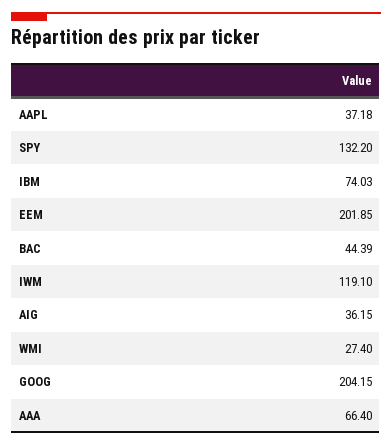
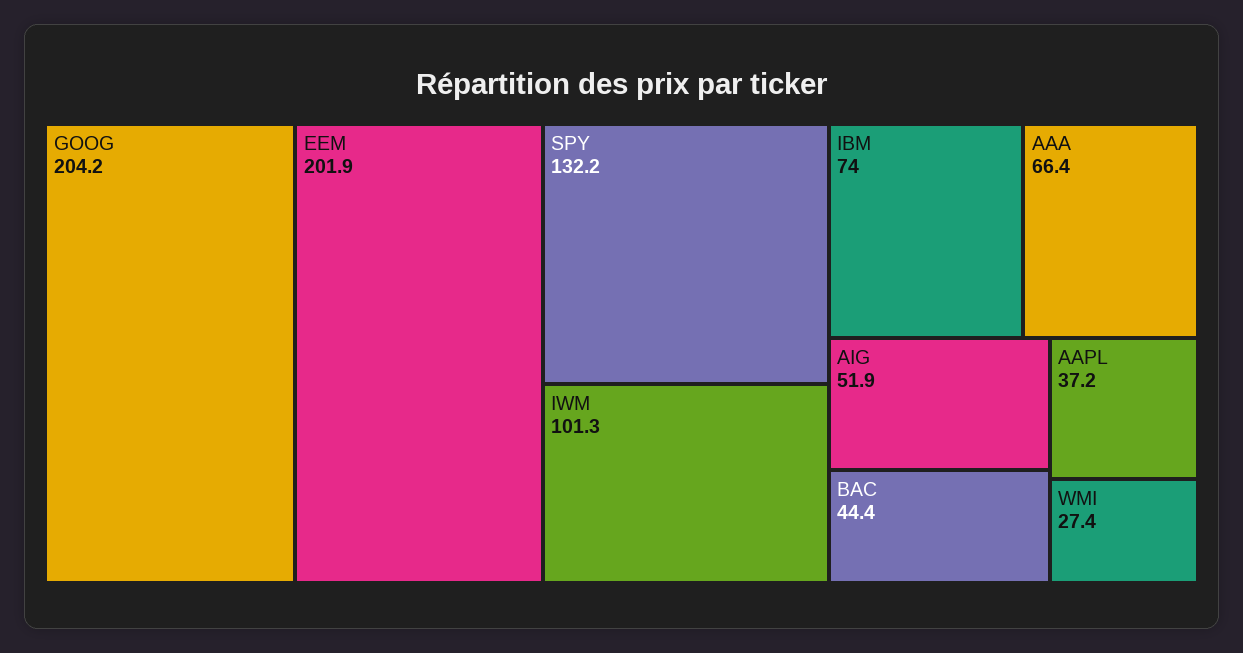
IWM: 119.1 -> 101.3
AIG: 36.15 -> 51.9

